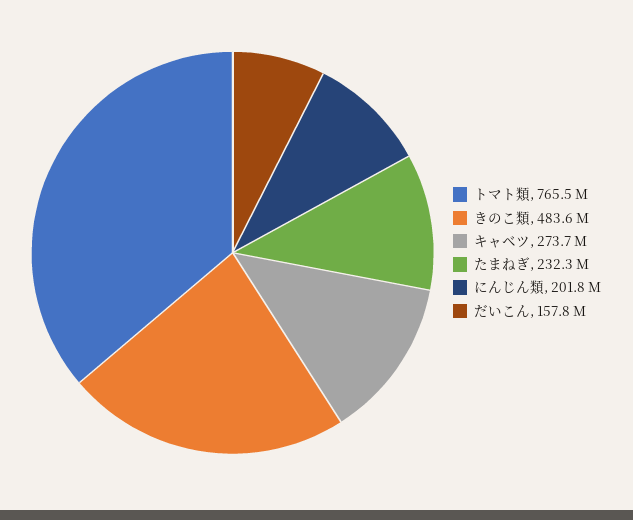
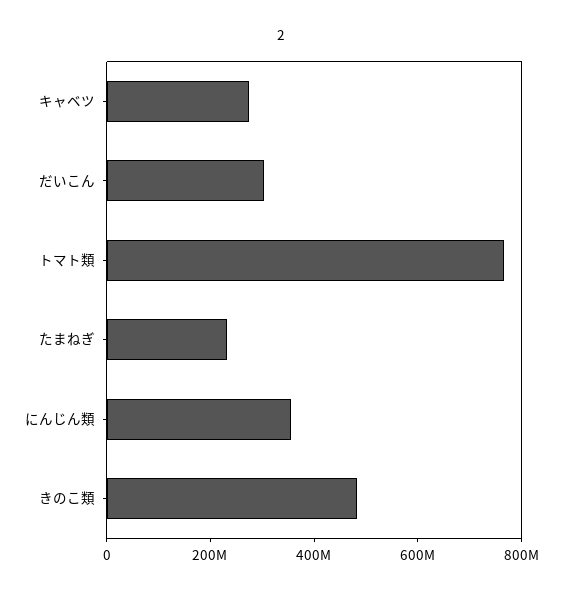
にんじん類: 201800000 -> 350000000
だいこん: 157800000 -> 300000000

